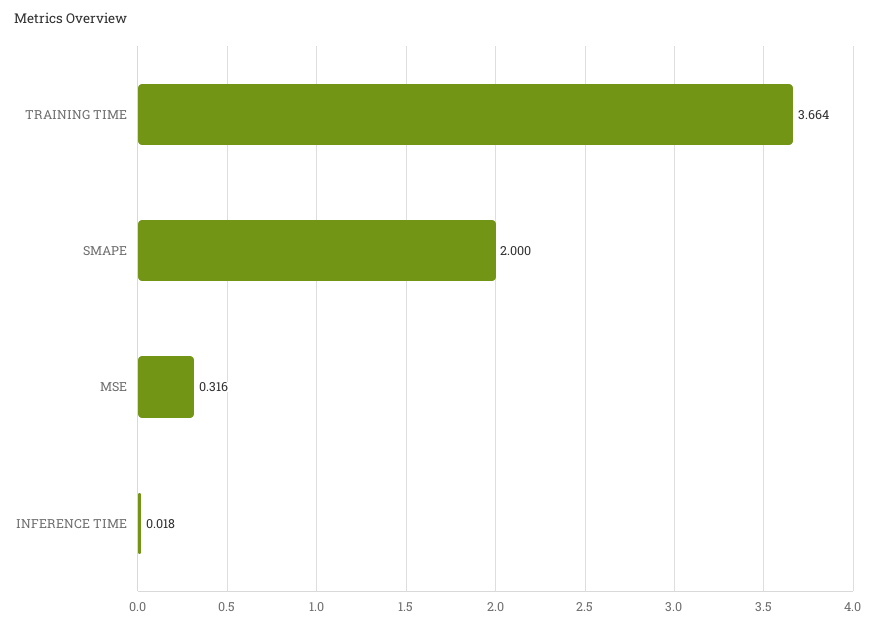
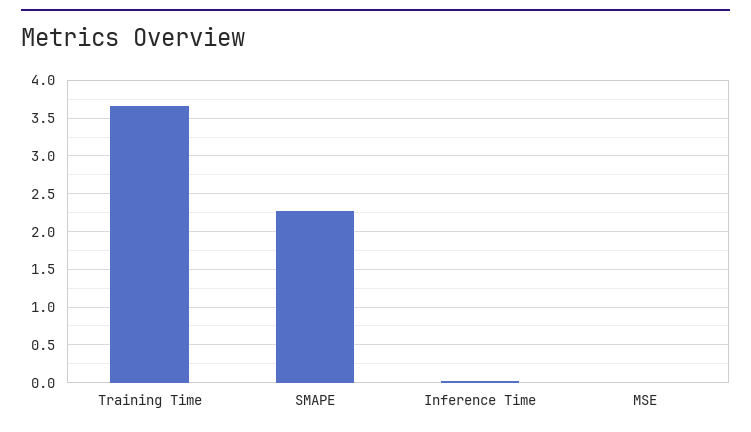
SMAPE: 2 -> 2.3
MSE: 0.316 -> 0

